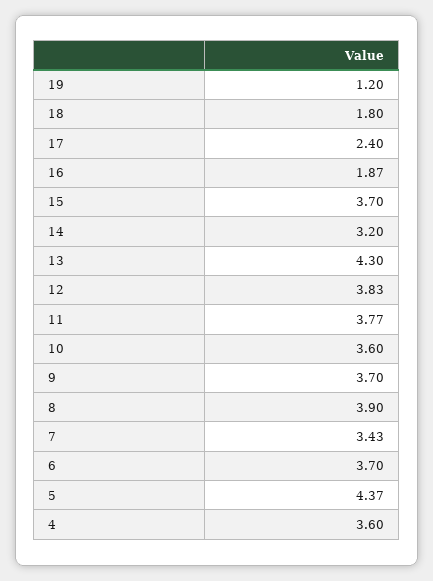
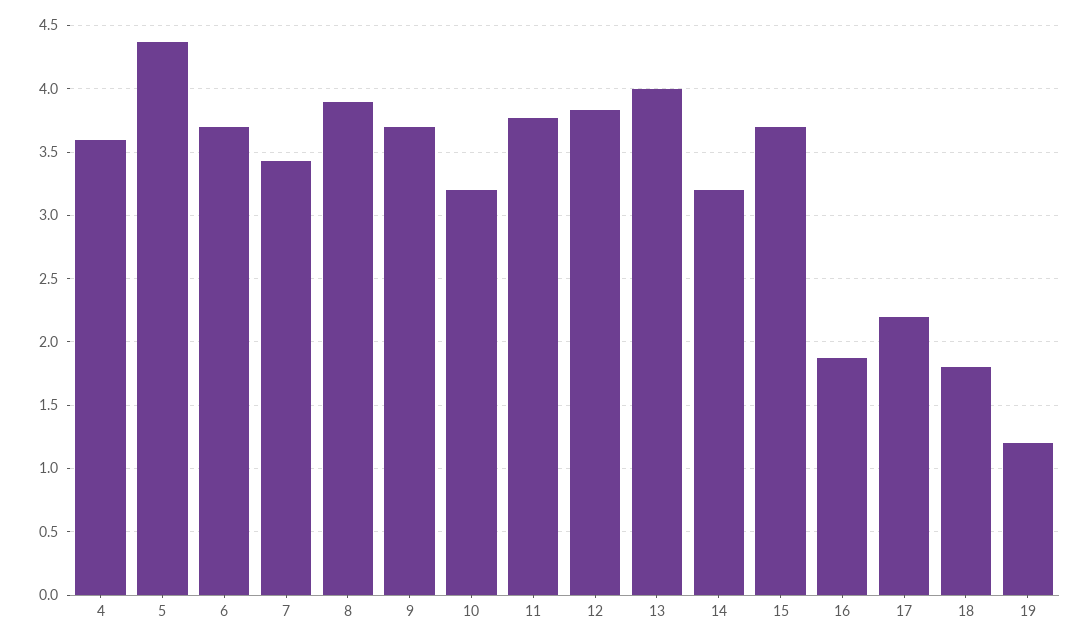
17: 2.4 -> 2.2
13: 4.3 -> 4
10: 3.6 -> 3.2

